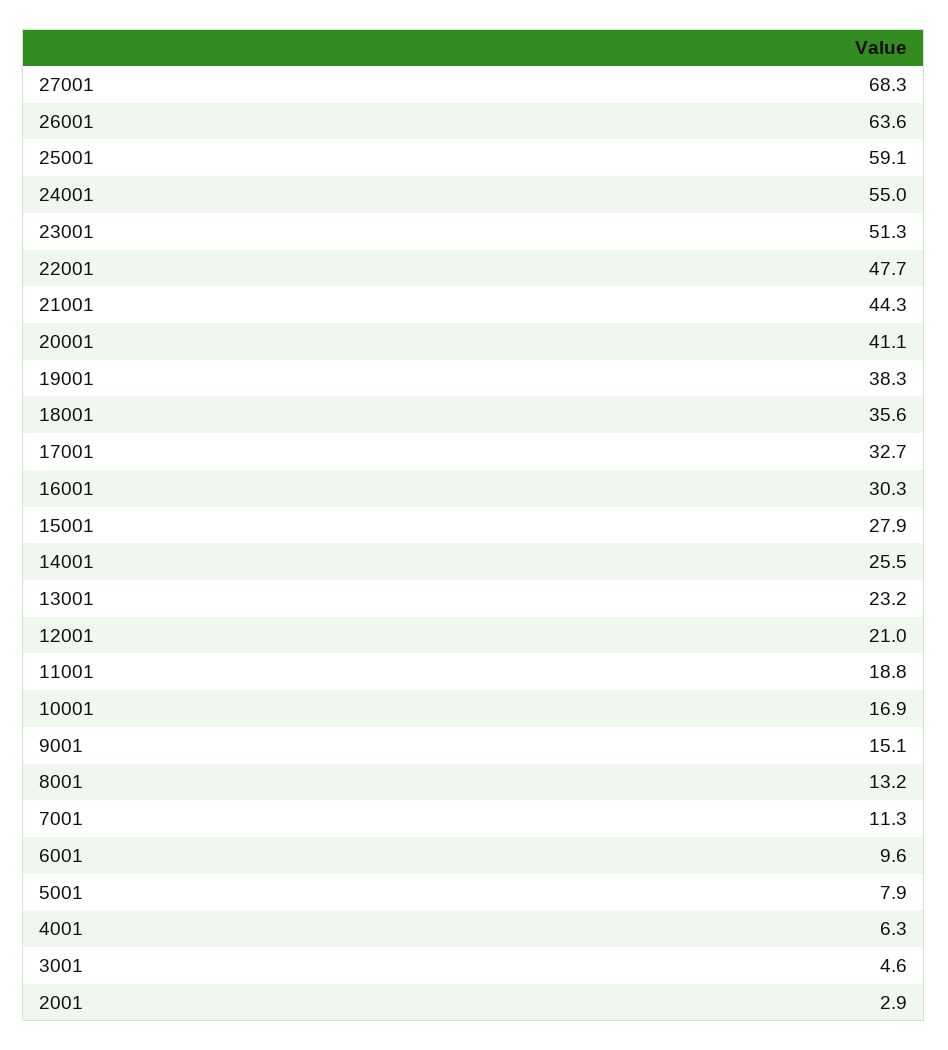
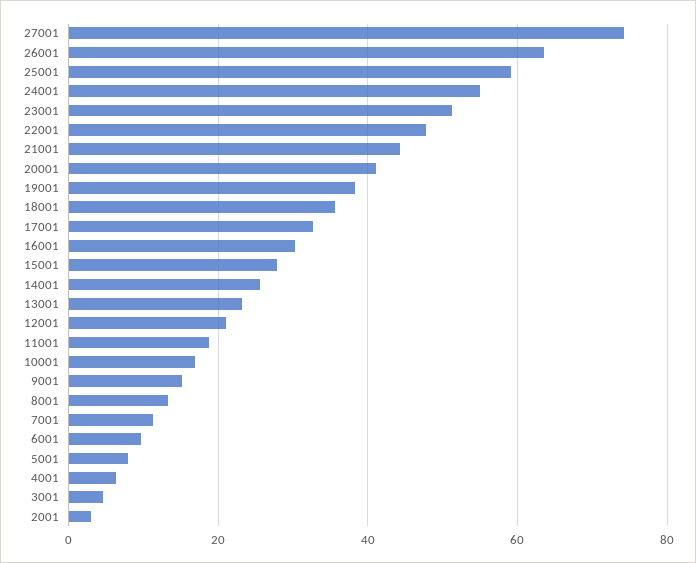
27001: 68.3 -> 74

